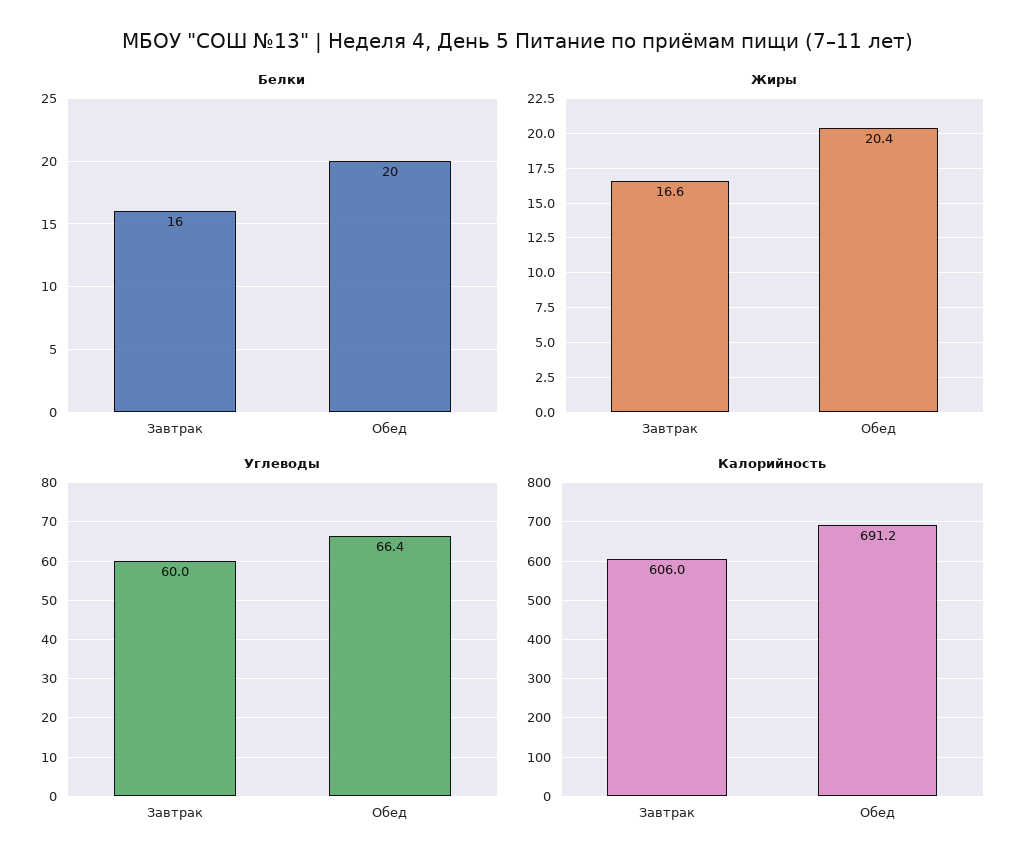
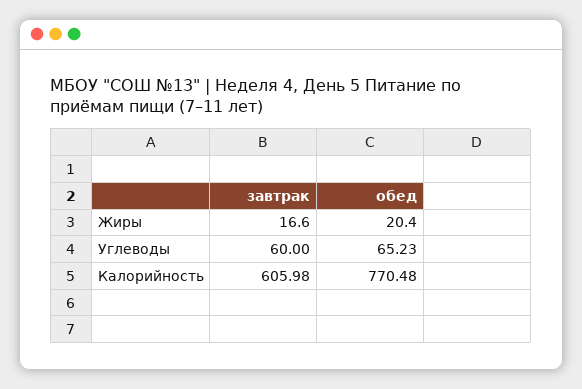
Белки, Завтрак: 16 -> none
Белки, Обед: 20 -> none
Углеводы, Обед: 66.4 -> 65.23
Калорийность, Обед: 691.2 -> 770.48

